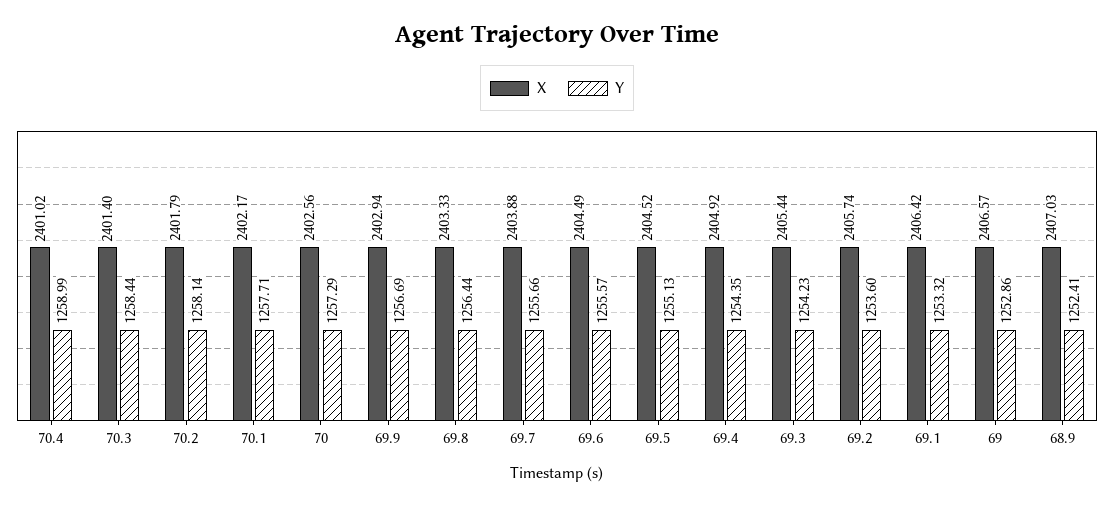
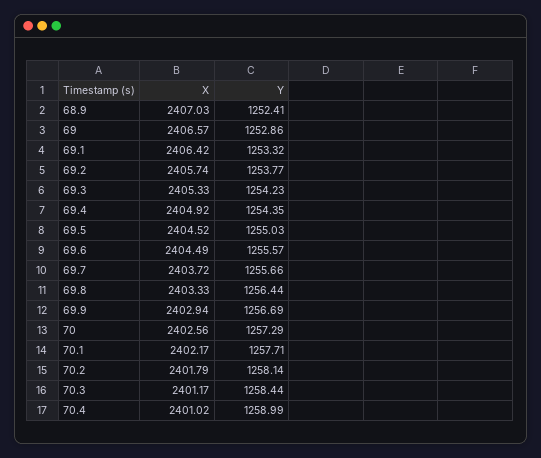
X, 70.3: 2401.4 -> 2401.17
X, 69.7: 2403.88 -> 2403.72
Y, 69.5: 1255.13 -> 1255.03
X, 69.3: 2405.44 -> 2405.33
Y, 69.2: 1253.6 -> 1253.77

